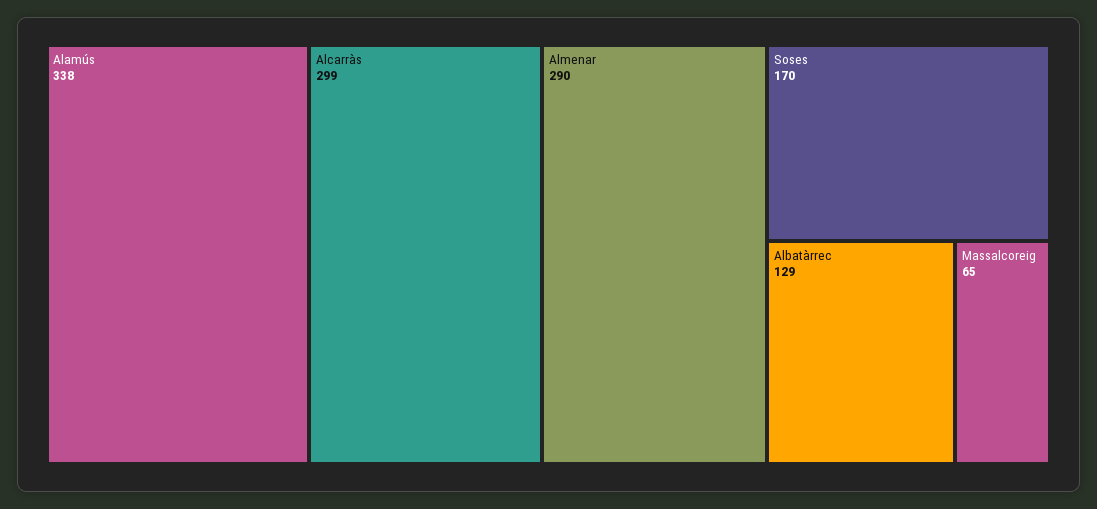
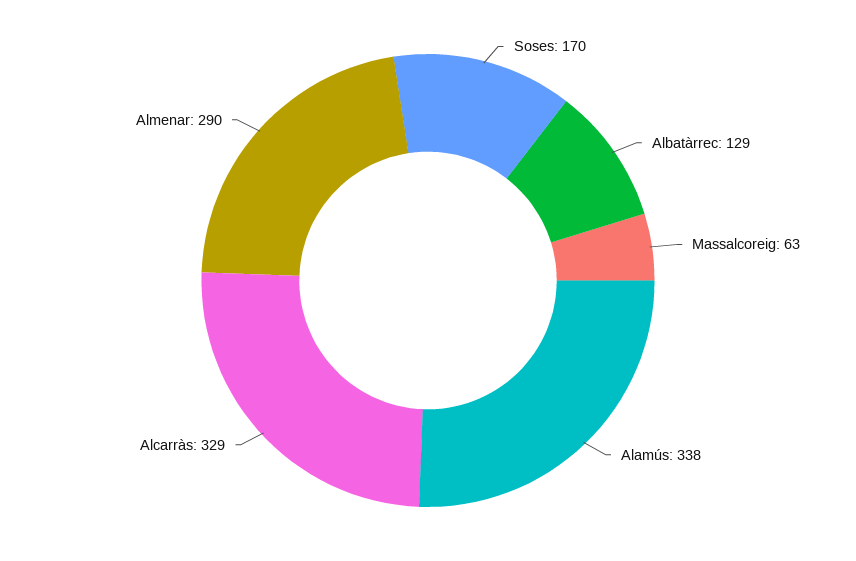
Alcarràs: 299 -> 329
Massalcoreig: 65 -> 63

